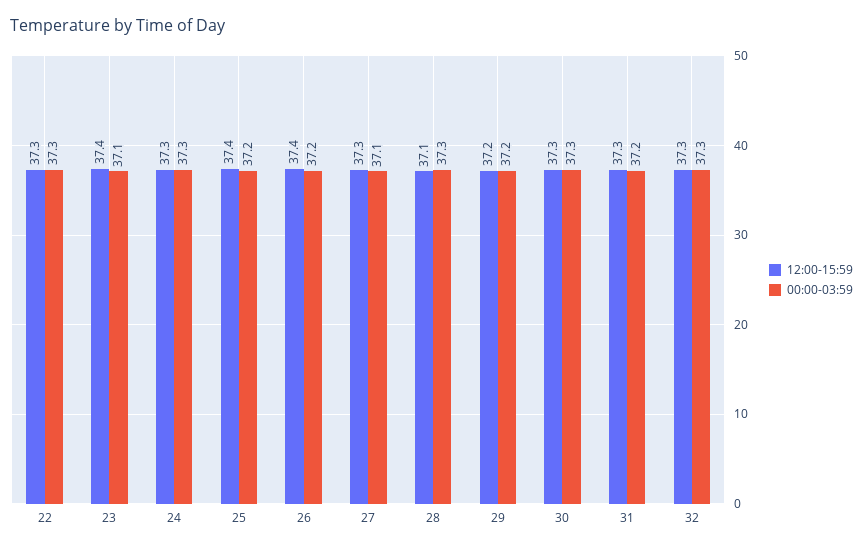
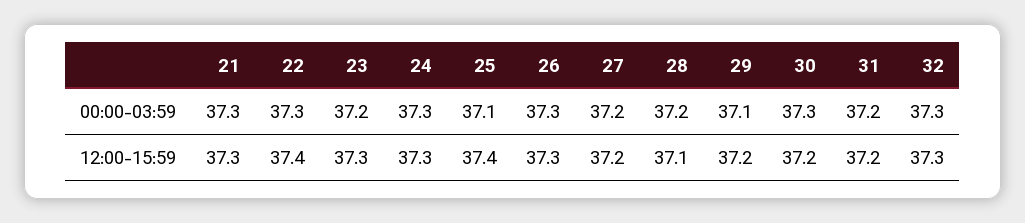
12:00-15:59, 22: 37.3 -> 37.4
12:00-15:59, 23: 37.4 -> 37.3
00:00-03:59, 23: 37.1 -> 37.2
00:00-03:59, 25: 37.2 -> 37.1
12:00-15:59, 26: 37.4 -> 37.3
00:00-03:59, 26: 37.2 -> 37.3
12:00-15:59, 27: 37.3 -> 37.2
00:00-03:59, 27: 37.1 -> 37.2
00:00-03:59, 28: 37.3 -> 37.2
00:00-03:59, 29: 37.2 -> 37.1
12:00-15:59, 30: 37.3 -> 37.2
12:00-15:59, 31: 37.3 -> 37.2
00:00-03:59, 21: none -> 37.3
12:00-15:59, 21: none -> 37.3

